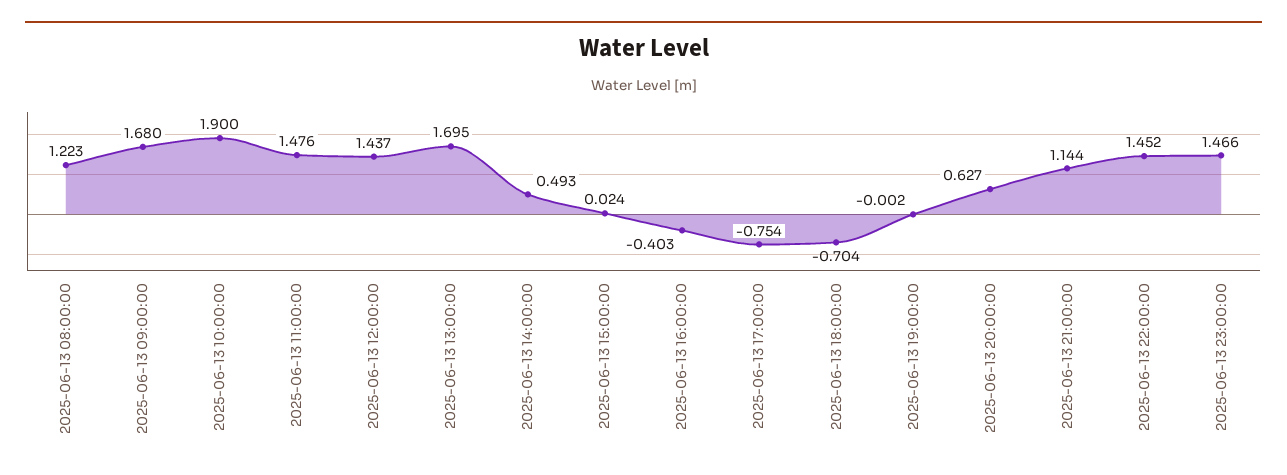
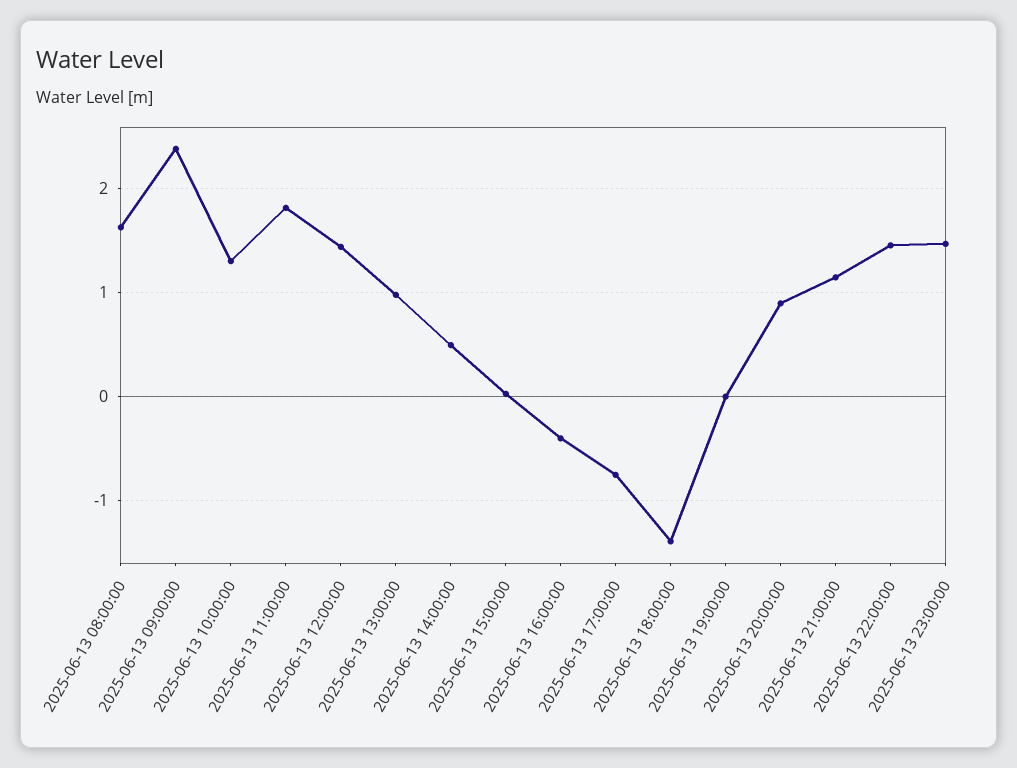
2025-06-13 08:00:00: 1.223 -> 1.6
2025-06-13 09:00:00: 1.68 -> 2.4
2025-06-13 10:00:00: 1.9 -> 1.3
2025-06-13 11:00:00: 1.476 -> 1.8
2025-06-13 13:00:00: 1.695 -> 1
2025-06-13 18:00:00: -0.704 -> -1.4
2025-06-13 20:00:00: 0.627 -> 0.9

